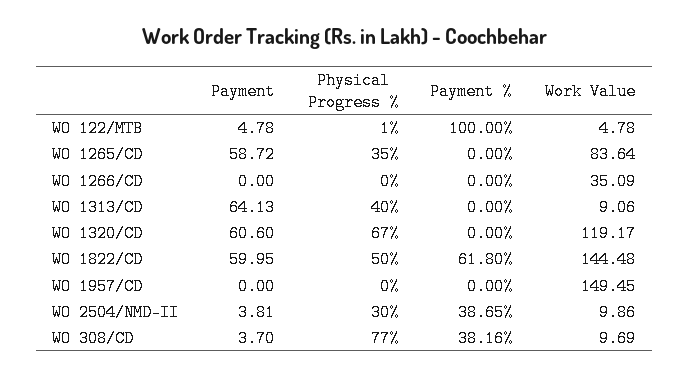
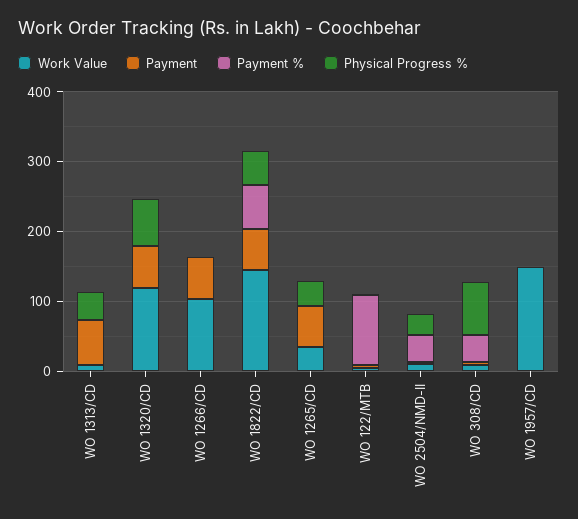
Work Value, WO 1265/CD: 83.64 -> 40
Payment, WO 1266/CD: 0 -> 60
Work Value, WO 1266/CD: 35.09 -> 100

